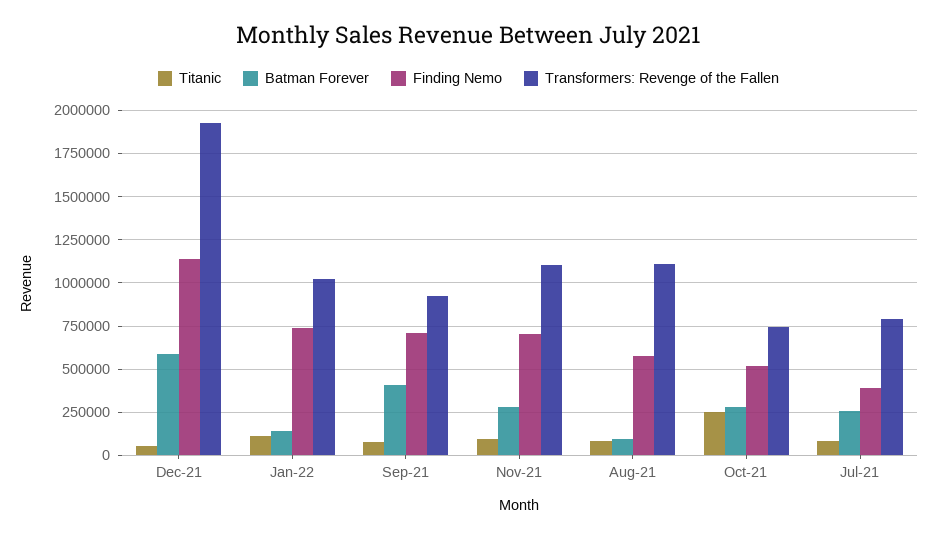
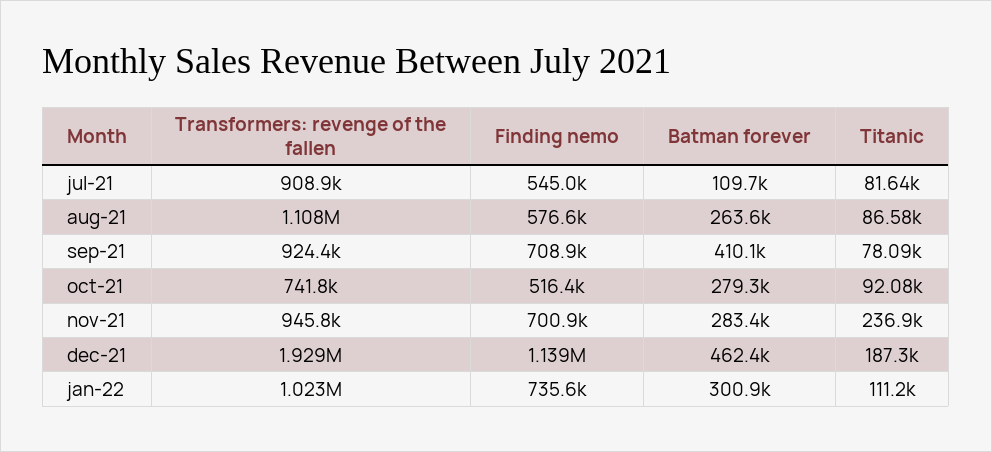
Titanic, Dec-21: 50000 -> 187300
Batman Forever, Dec-21: 600000 -> 462400
Batman Forever, Jan-22: 150000 -> 300900
Titanic, Nov-21: 100000 -> 236900
Transformers: Revenge of the Fallen, Nov-21: 1100000 -> 945800
Batman Forever, Aug-21: 100000 -> 263600
Titanic, Oct-21: 250000 -> 92080
Batman Forever, Jul-21: 250000 -> 109700
Finding Nemo, Jul-21: 400000 -> 545000
Transformers: Revenge of the Fallen, Jul-21: 800000 -> 908900

